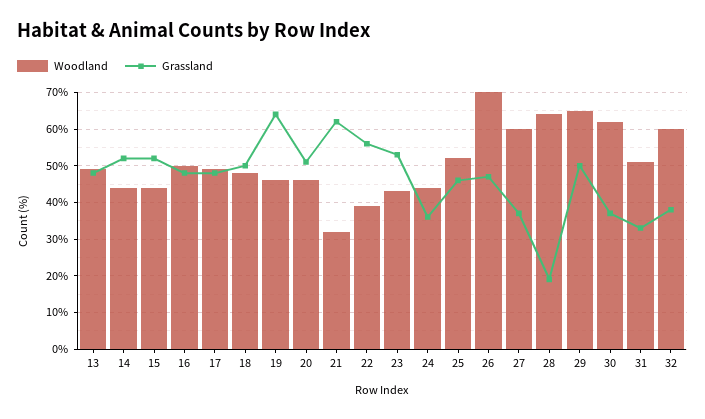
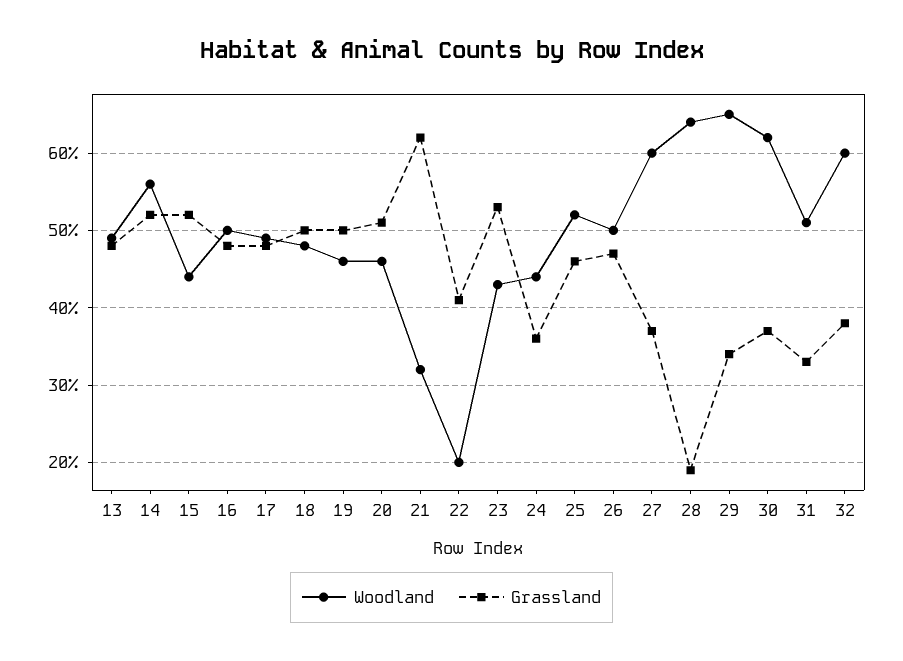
Woodland, 14: 45 -> 56
Grassland, 19: 65 -> 50
Woodland, 22: 40 -> 20
Grassland, 22: 55 -> 41
Woodland, 26: 70 -> 50
Grassland, 29: 50 -> 34

